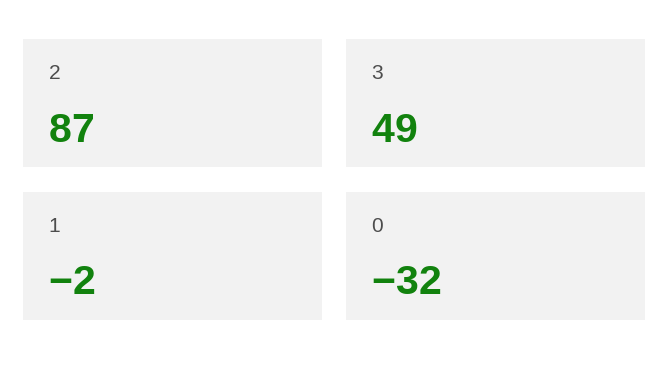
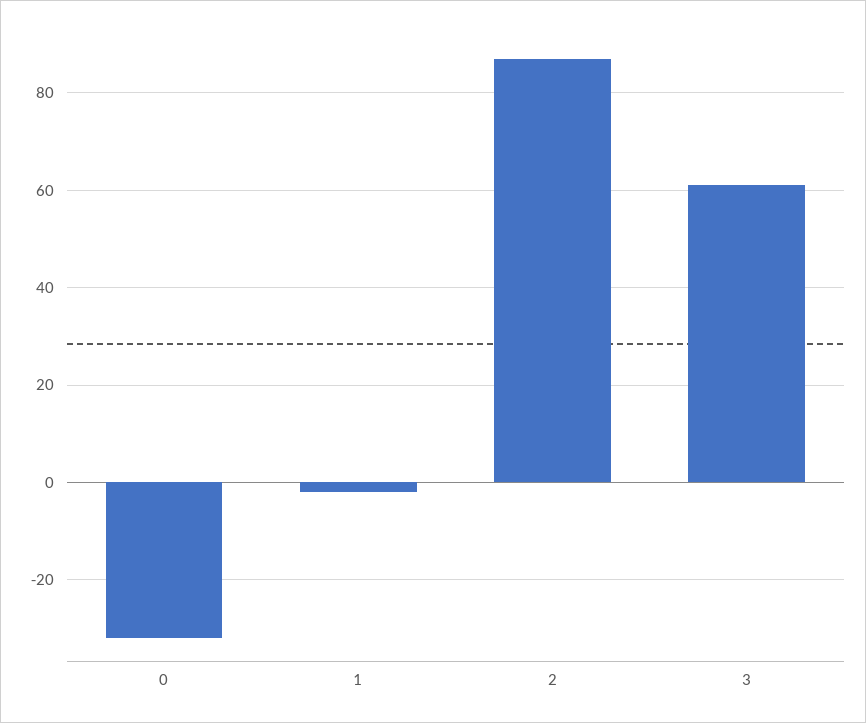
3: 49 -> 60

